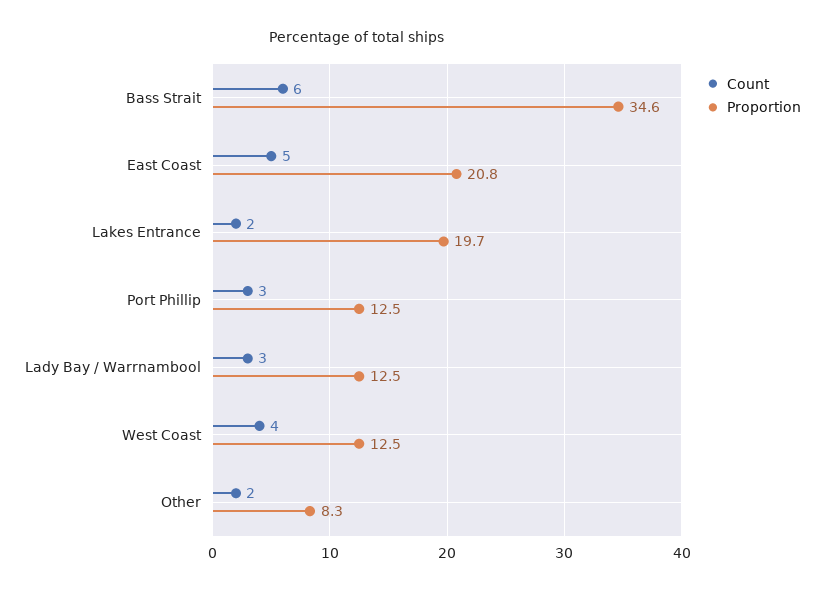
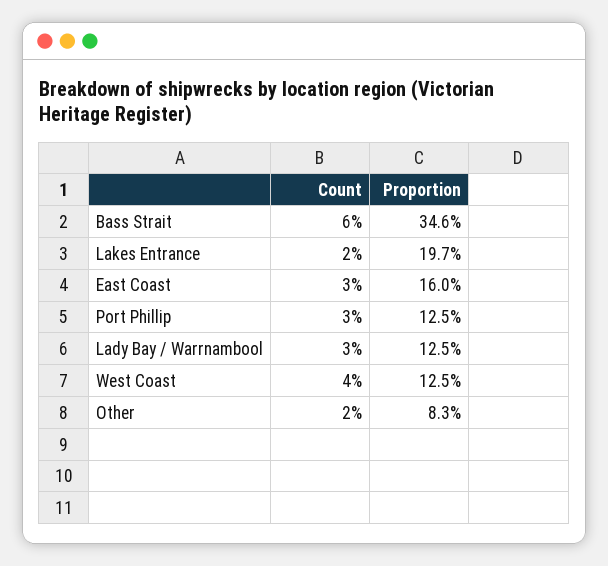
Count, East Coast: 5 -> 3
Proportion, East Coast: 20.8 -> 16

